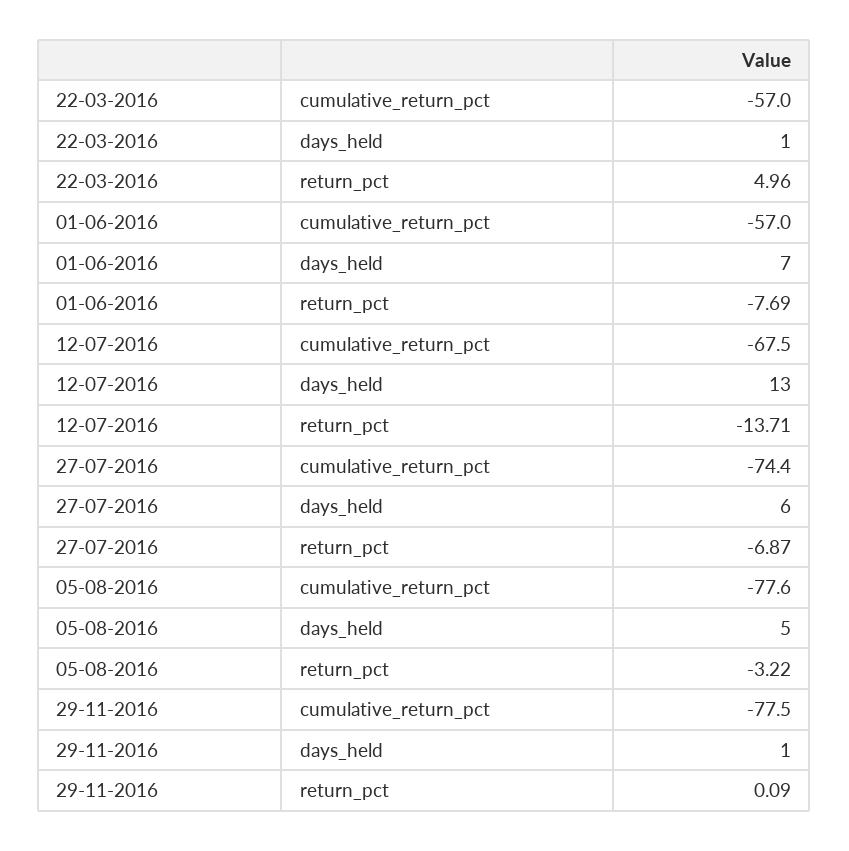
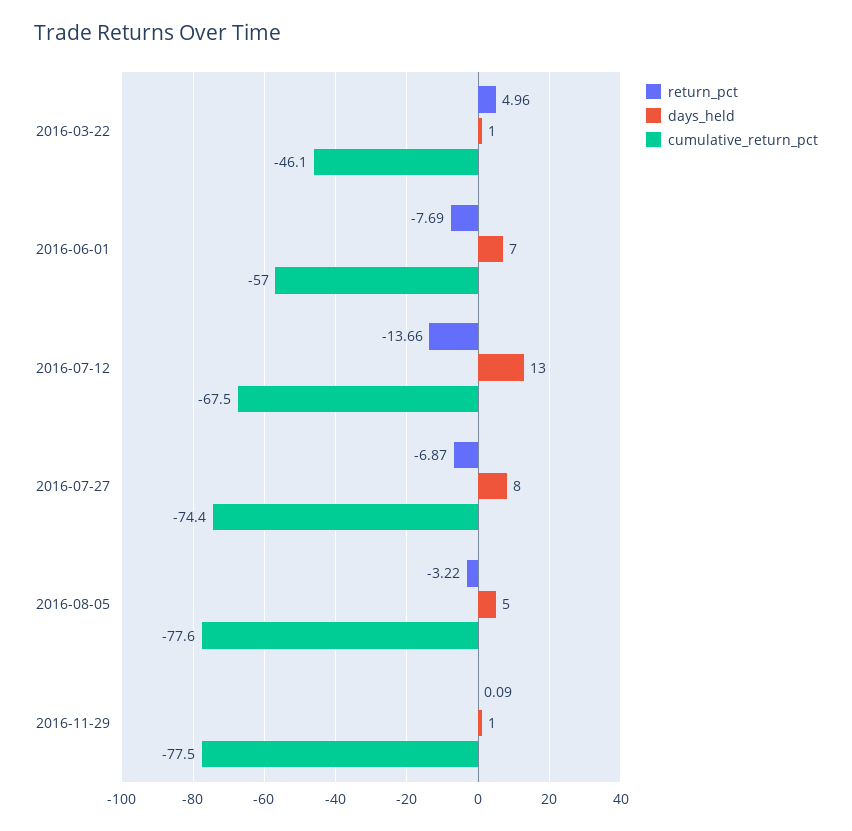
cumulative_return_pct, 22-03-2016: -57 -> -46.1
return_pct, 12-07-2016: -13.71 -> -13.66
days_held, 27-07-2016: 6 -> 8

